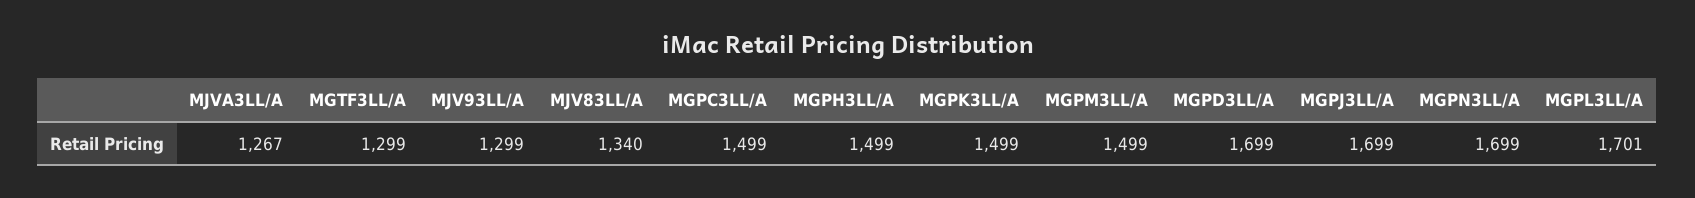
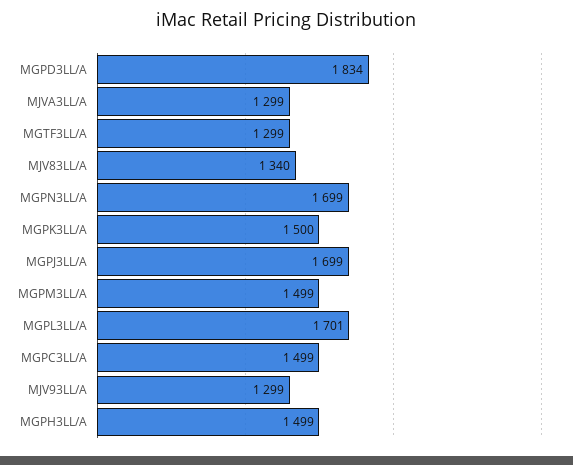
MJVA3LL/A: 1267 -> 1299
MGPK3LL/A: 1499 -> 1500
MGPD3LL/A: 1699 -> 1834

